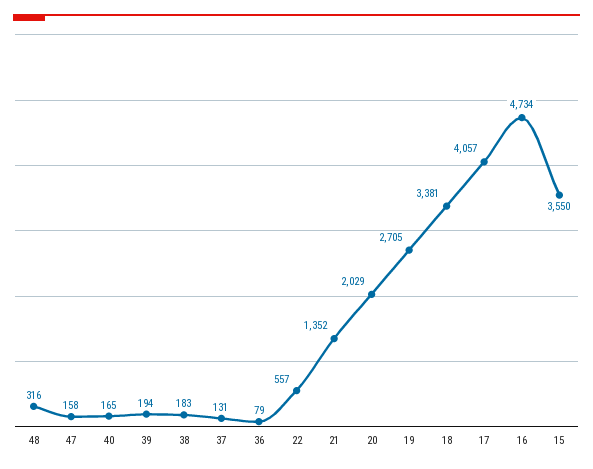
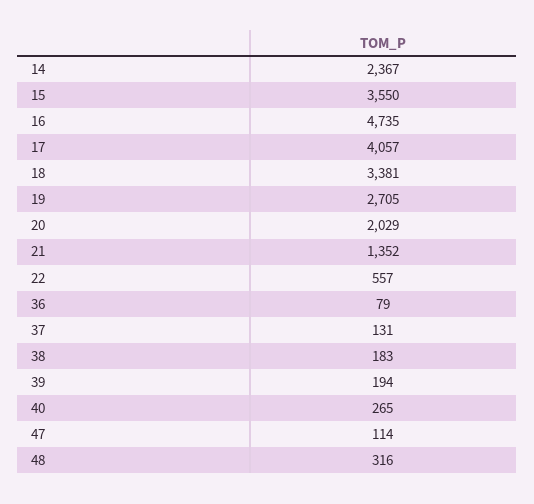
47: 158 -> 114
40: 165 -> 265
16: 4734 -> 4735
14: none -> 2367

